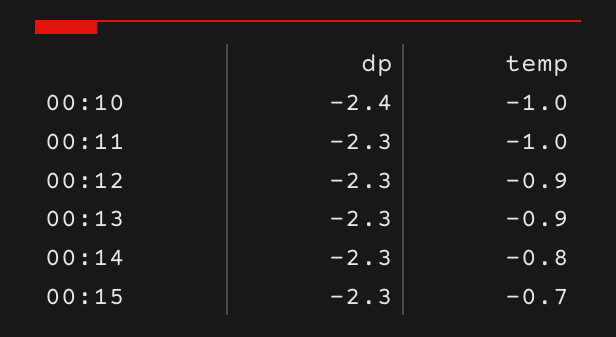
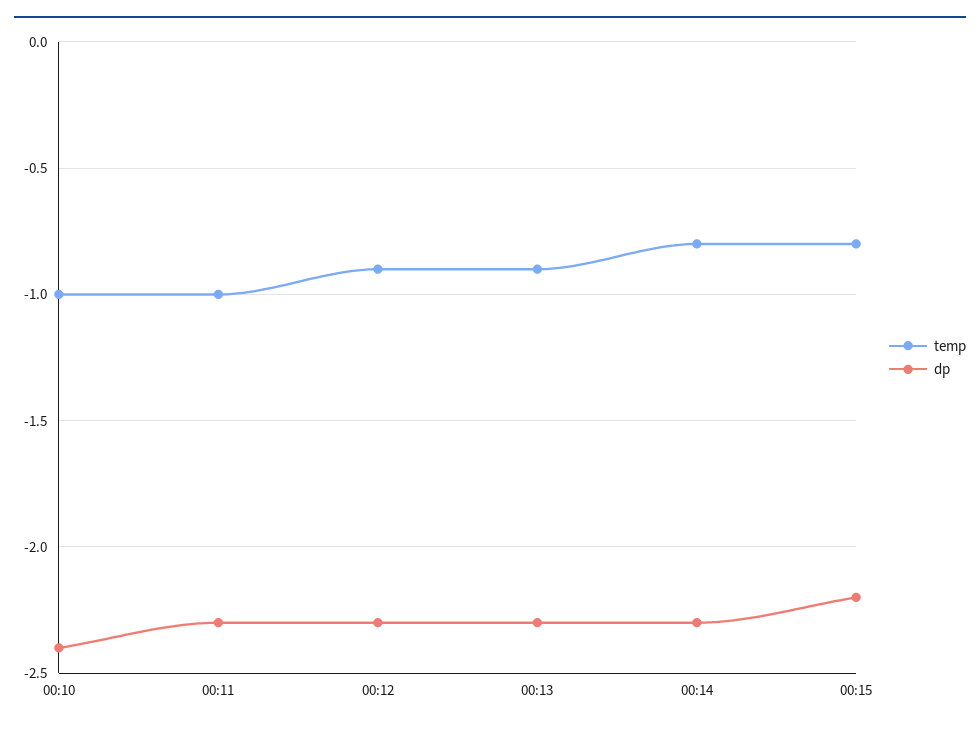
dp, 00:15: -2.3 -> -2.2
temp, 00:15: -0.7 -> -0.8

